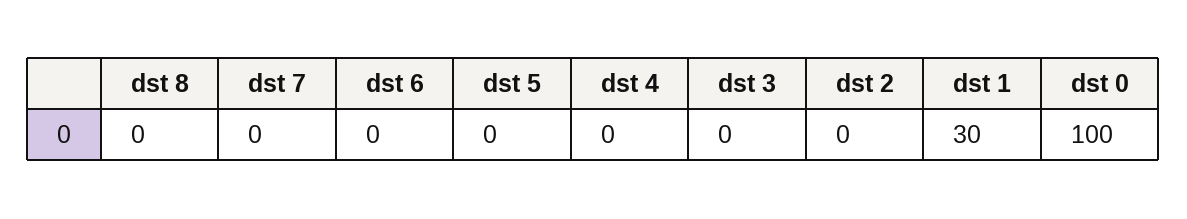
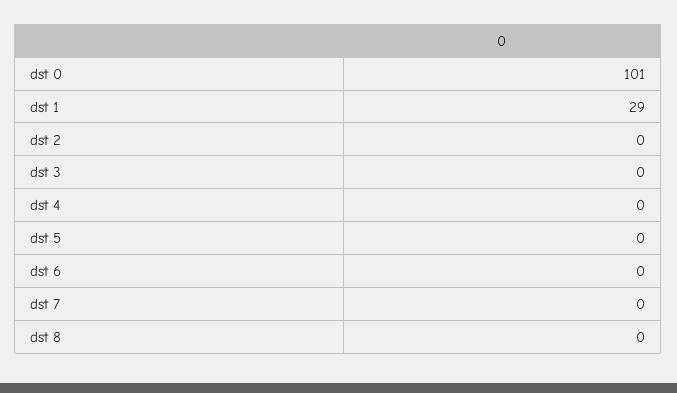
dst 1: 30 -> 29
dst 0: 100 -> 101

